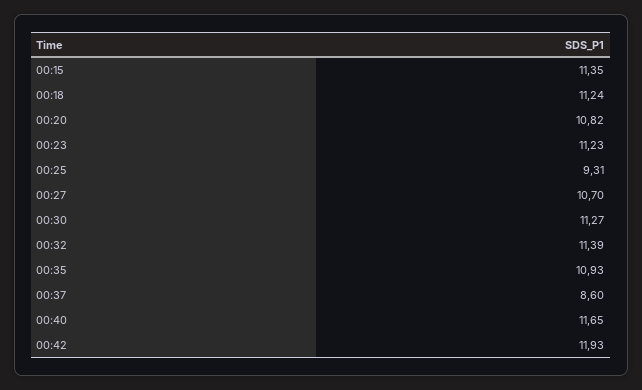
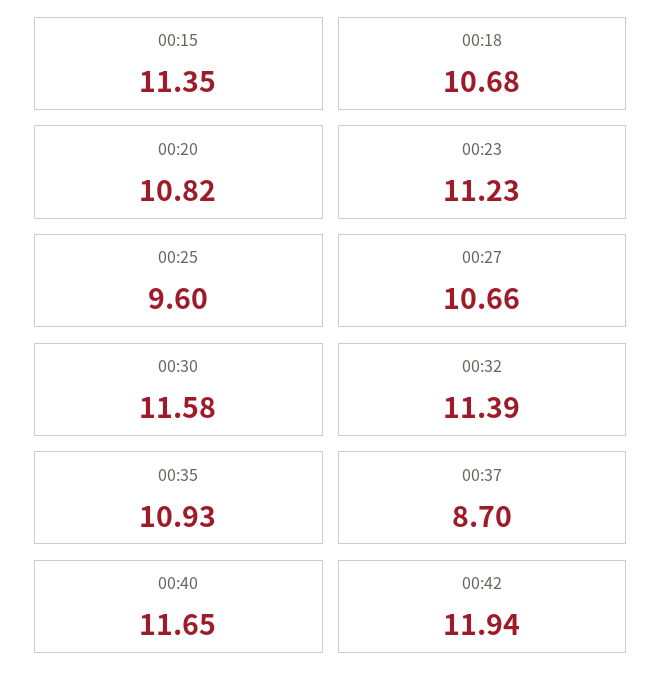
00:18: 11.24 -> 10.68
00:25: 9.31 -> 9.6
00:27: 10.7 -> 10.66
00:30: 11.27 -> 11.58
00:37: 8.6 -> 8.7
00:42: 11.93 -> 11.94

